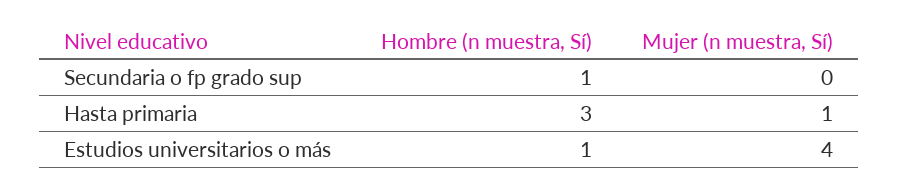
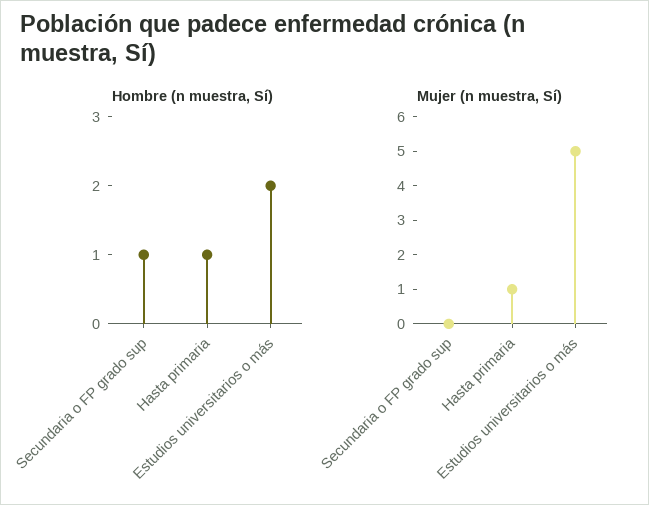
Hombre (n muestra, Sí), Hasta primaria: 3 -> 1
Hombre (n muestra, Sí), Estudios universitarios o más: 1 -> 2
Mujer (n muestra, Sí), Estudios universitarios o más: 4 -> 5

